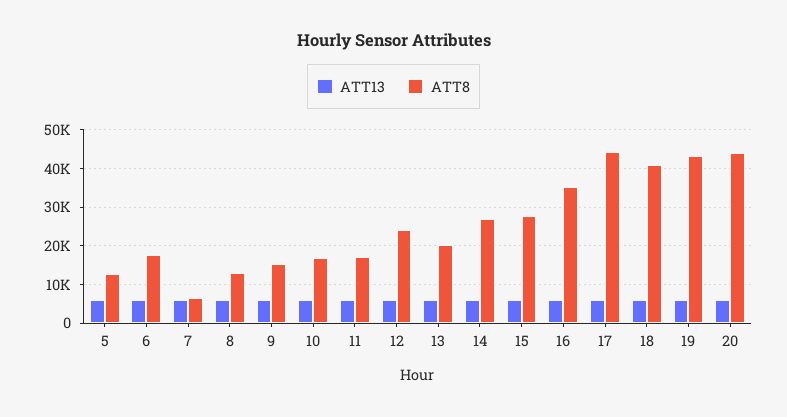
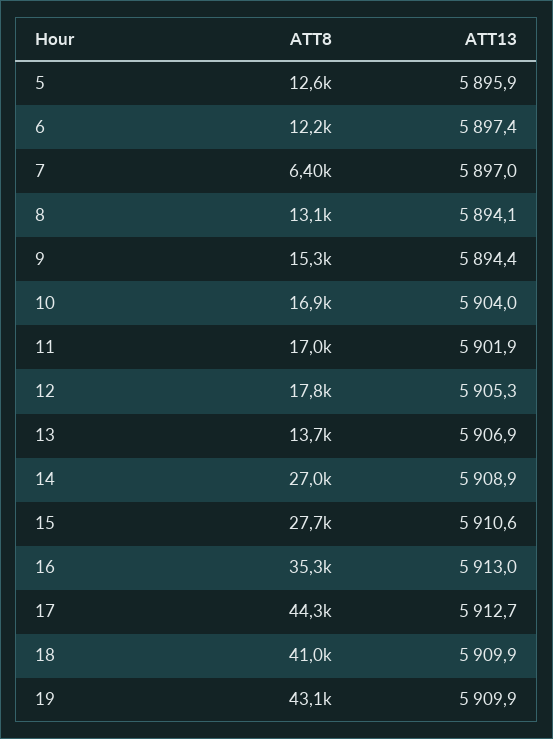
ATT8, 6: 18000 -> 12200
ATT8, 12: 24000 -> 17800
ATT8, 13: 20000 -> 13700
ATT13, 20: 6000 -> none
ATT8, 20: 44000 -> none

